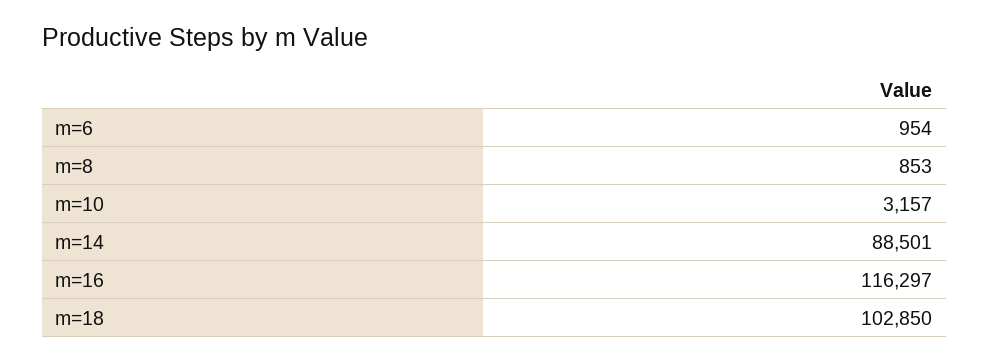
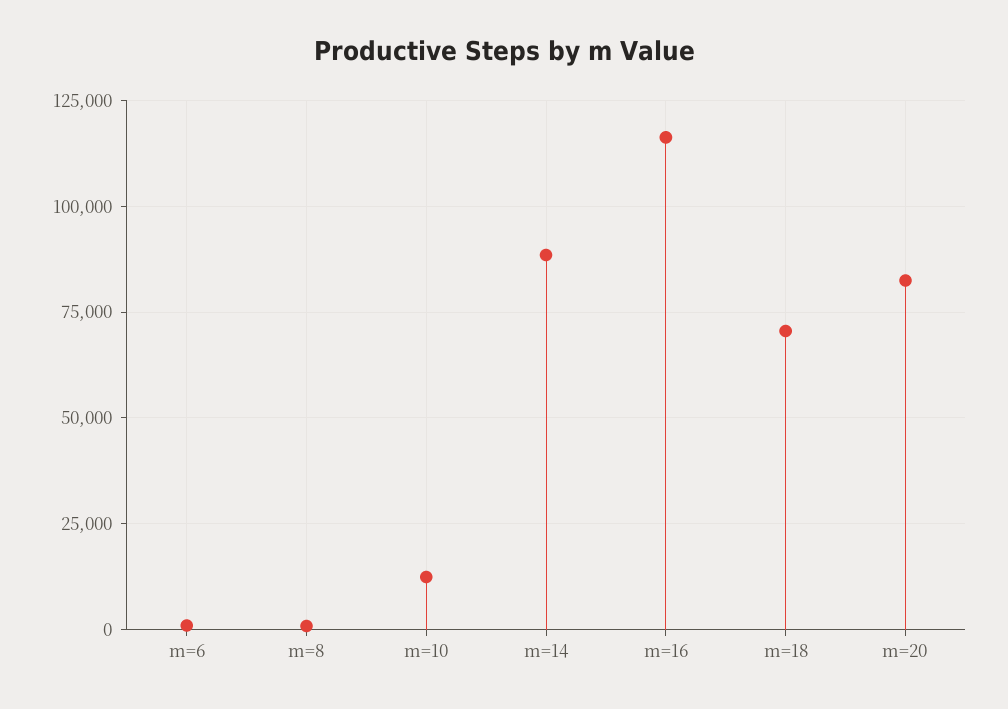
m=10: 3157 -> 12500
m=18: 102850 -> 70000
m=20: none -> 82500

